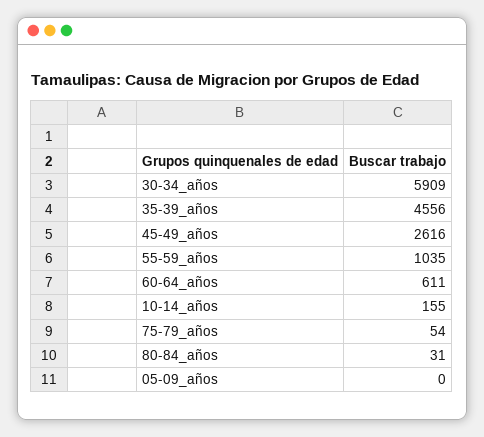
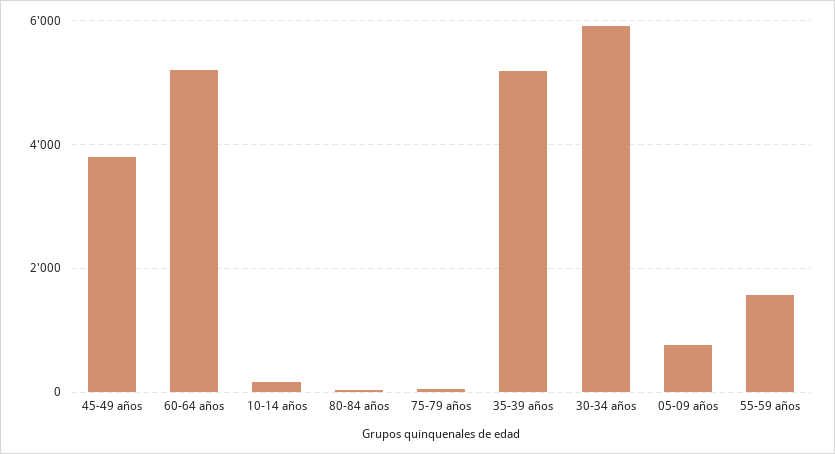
35-39_años: 4556 -> 5200
45-49_años: 2616 -> 3800
55-59_años: 1035 -> 1600
60-64_años: 611 -> 5200
05-09_años: 0 -> 800

